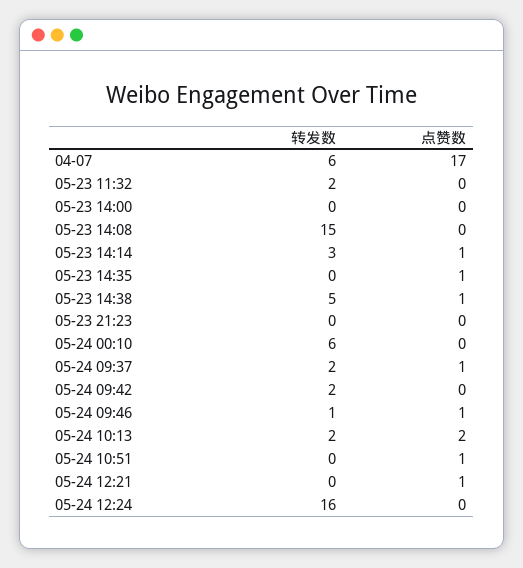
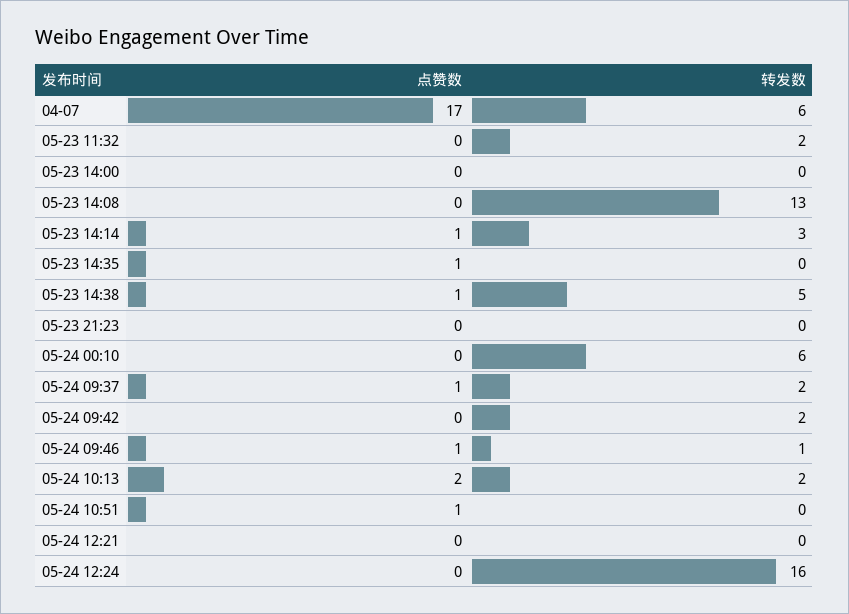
转发数, 05-23 14:08: 15 -> 13
点赞数, 05-24 12:21: 1 -> 0

